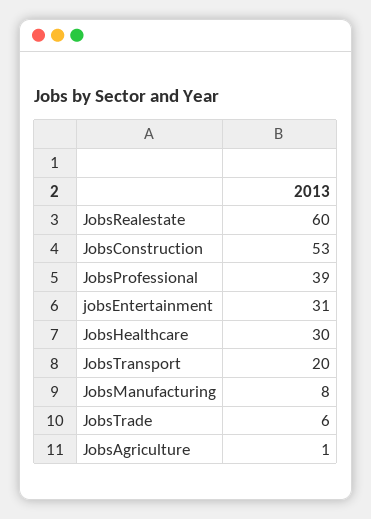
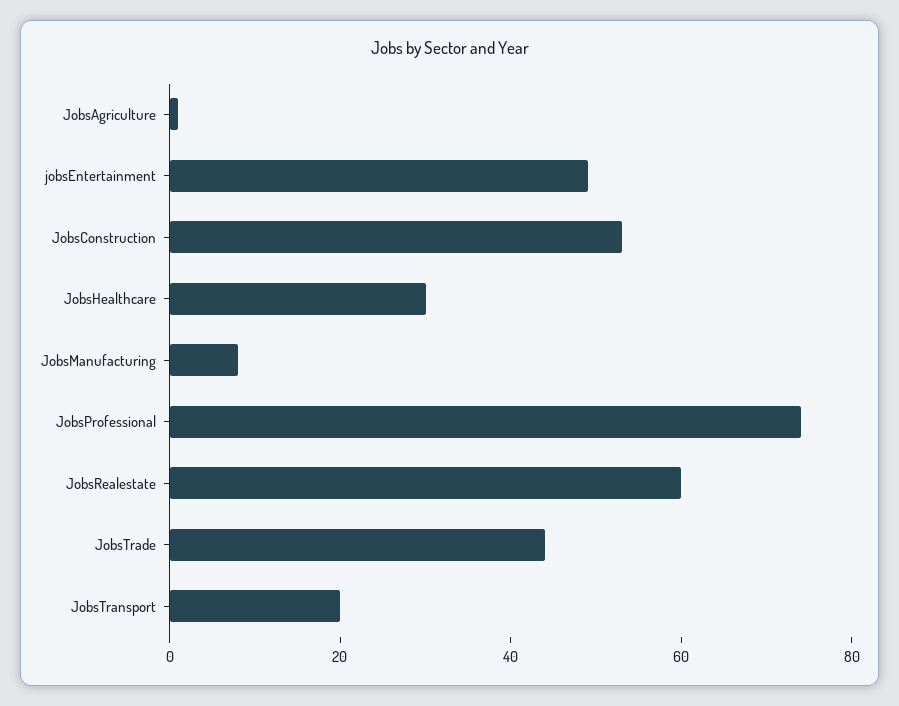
JobsProfessional: 39 -> 75
jobsEntertainment: 31 -> 50
JobsTrade: 6 -> 45

